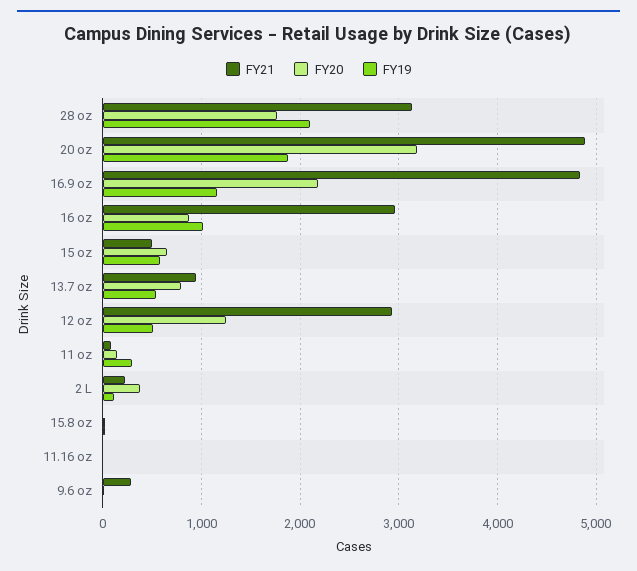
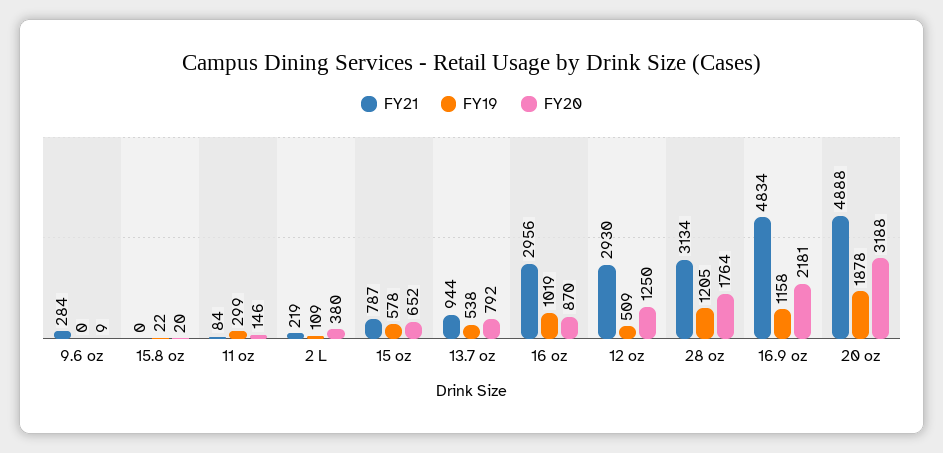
FY19, 28 oz: 2100 -> 1205
FY21, 15 oz: 500 -> 787
FY21, 11.16 oz: 0 -> none
FY20, 11.16 oz: 0 -> none
FY19, 11.16 oz: 0 -> none

